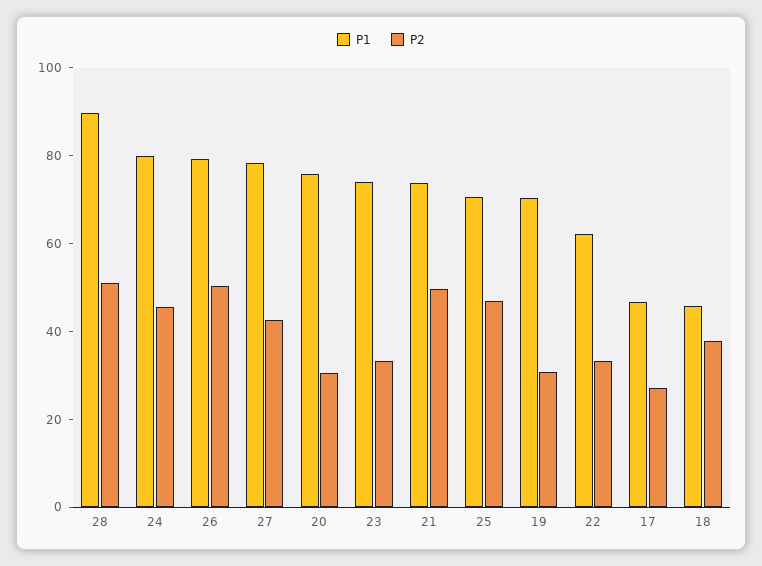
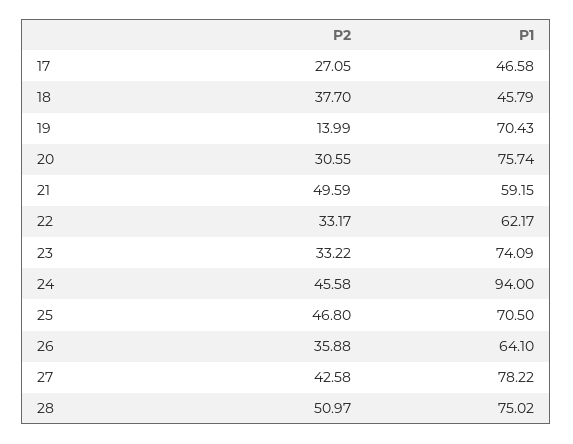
P1, 28: 90 -> 75.02
P1, 24: 80 -> 94
P1, 26: 80 -> 64.1
P2, 26: 50 -> 35.88
P1, 21: 75 -> 59.15
P2, 19: 30 -> 13.99

